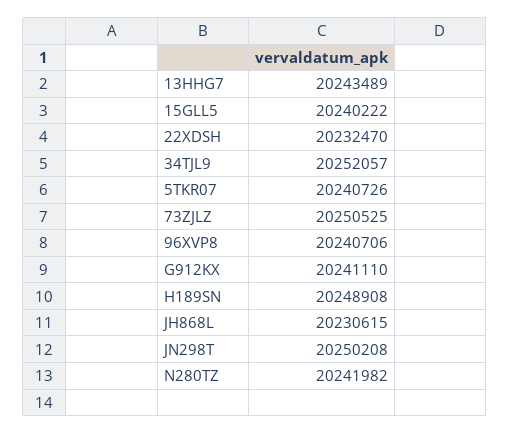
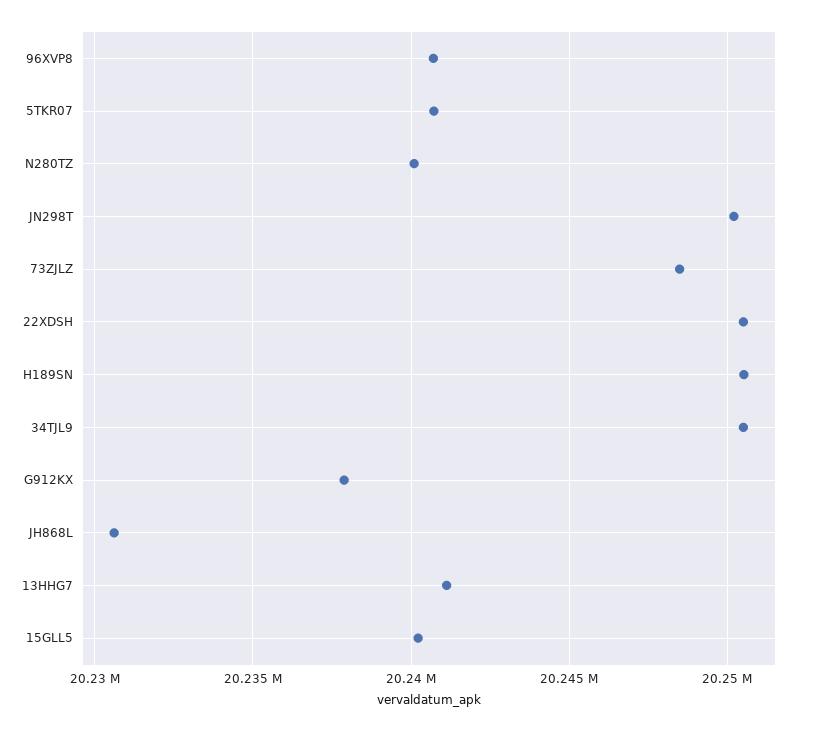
13HHG7: 20243489 -> 20241000
22XDSH: 20232470 -> 20250500
34TJL9: 20252057 -> 20250500
73ZJLZ: 20250525 -> 20248500
G912KX: 20241110 -> 20238000
H189SN: 20248908 -> 20250500
N280TZ: 20241982 -> 20240000

